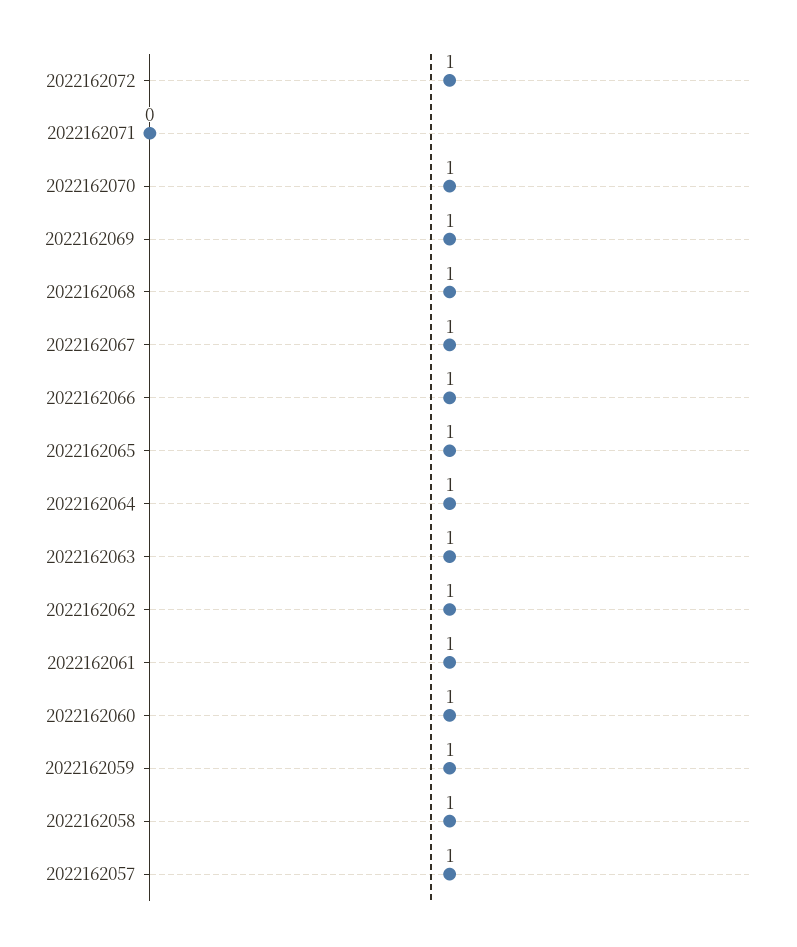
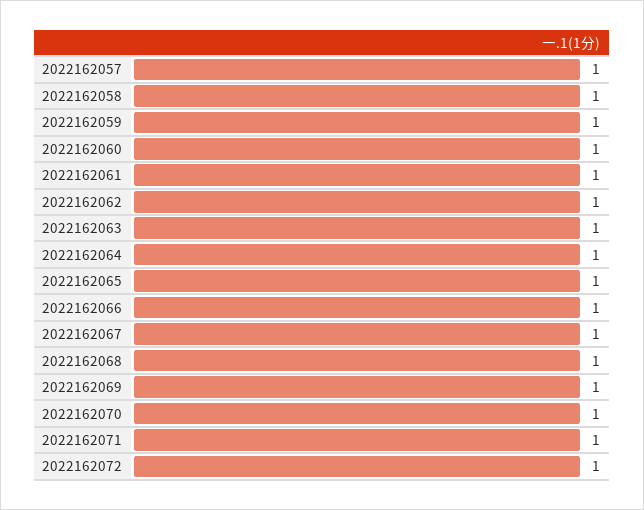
2022162071: 0 -> 1

